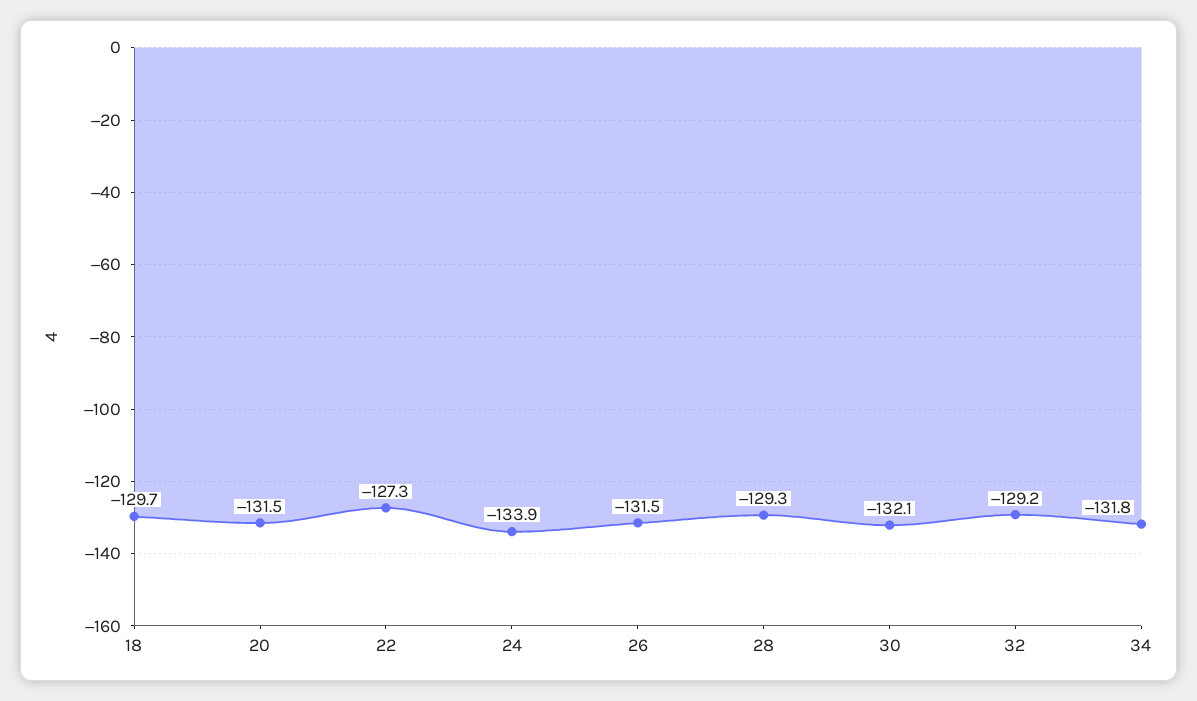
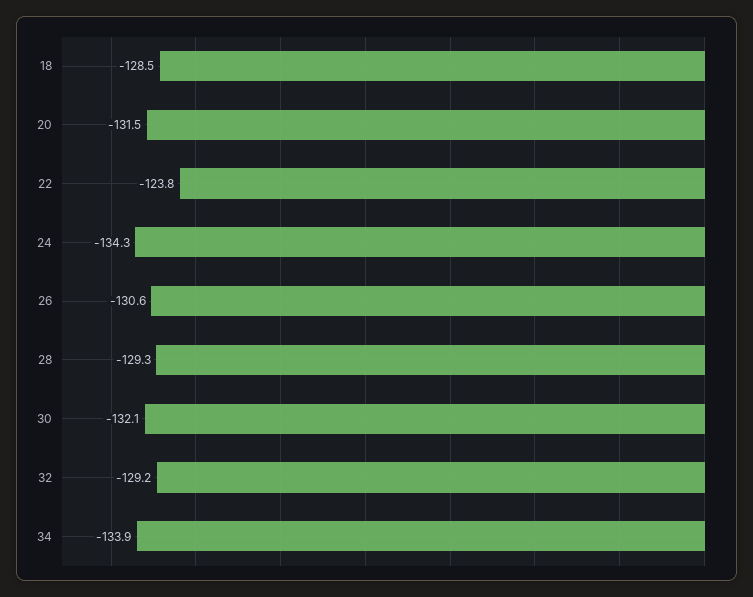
18: -129.7 -> -128.5
22: -127.3 -> -123.8
24: -133.9 -> -134.3
26: -131.5 -> -130.6
34: -131.8 -> -133.9

